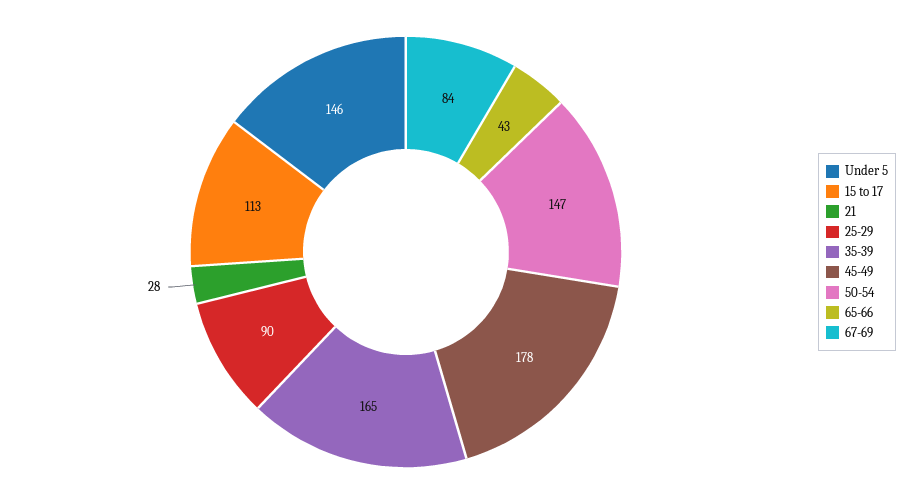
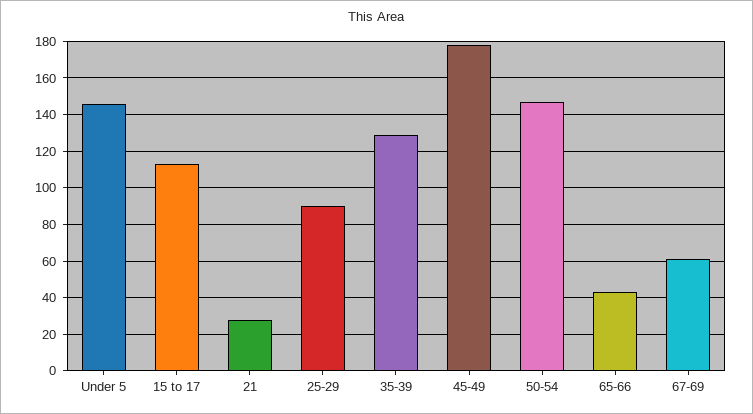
35-39: 165 -> 130
67-69: 84 -> 60

